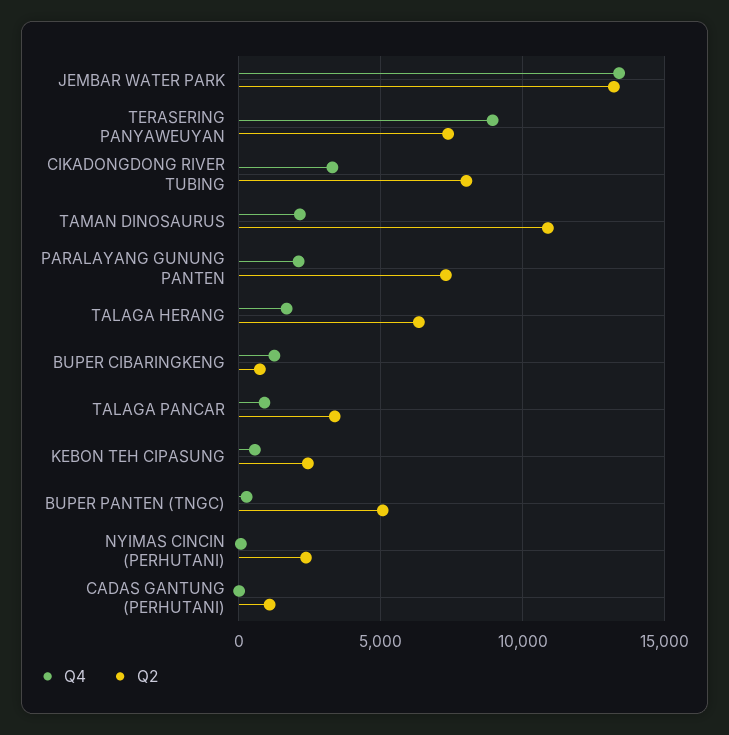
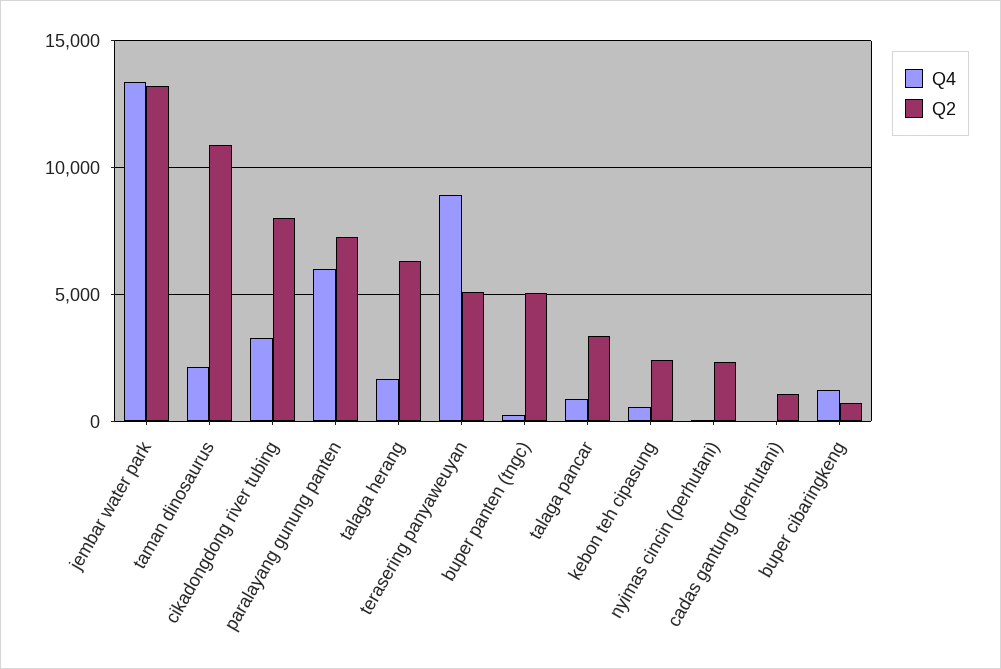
Q2, TERASERING PANYAWEUYAN: 7500 -> 5000
Q4, PARALAYANG GUNUNG PANTEN: 2000 -> 6000

